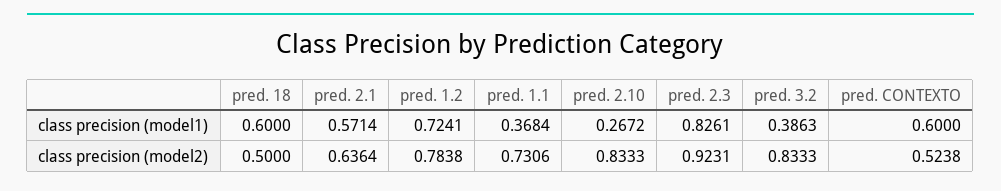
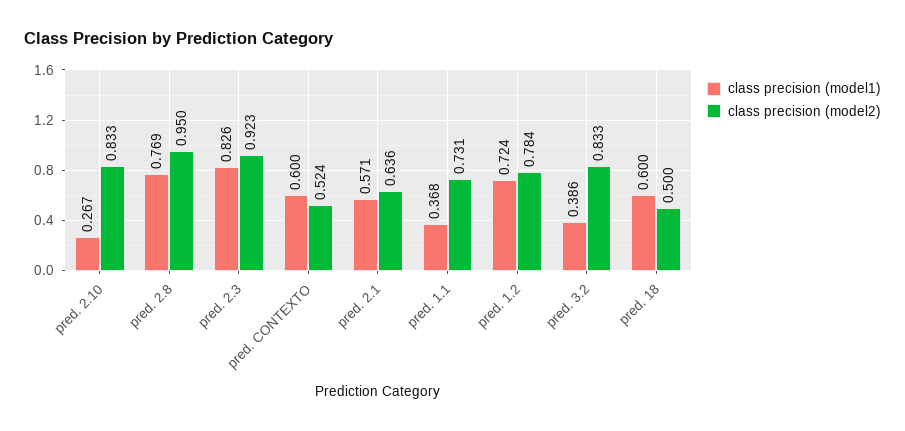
class precision (model1), pred. 2.8: none -> 0.769
class precision (model2), pred. 2.8: none -> 0.95

